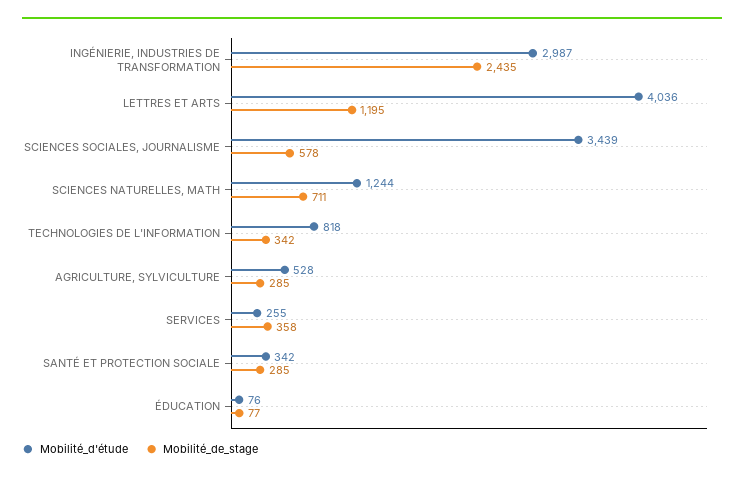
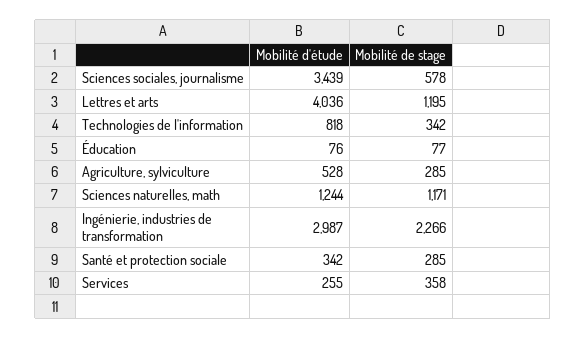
Mobilité_de_stage, INGÉNIERIE, INDUSTRIES DE TRANSFORMATION: 2435 -> 2266
Mobilité_de_stage, SCIENCES NATURELLES, MATH: 711 -> 1171

